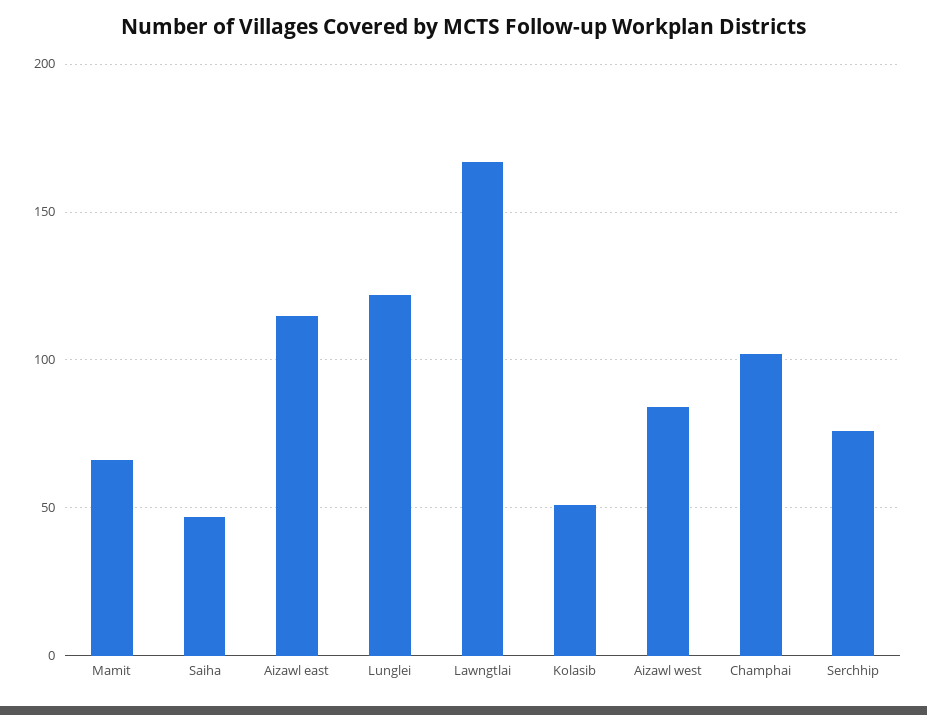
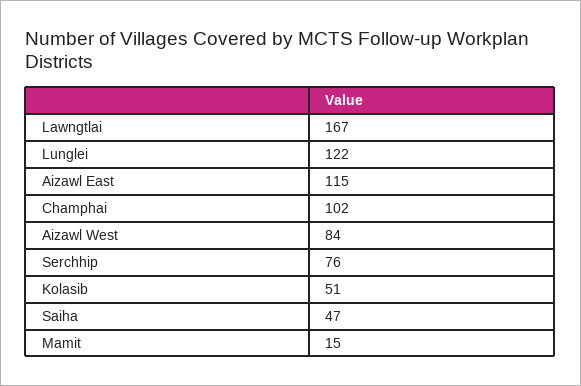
Mamit: 65 -> 15

